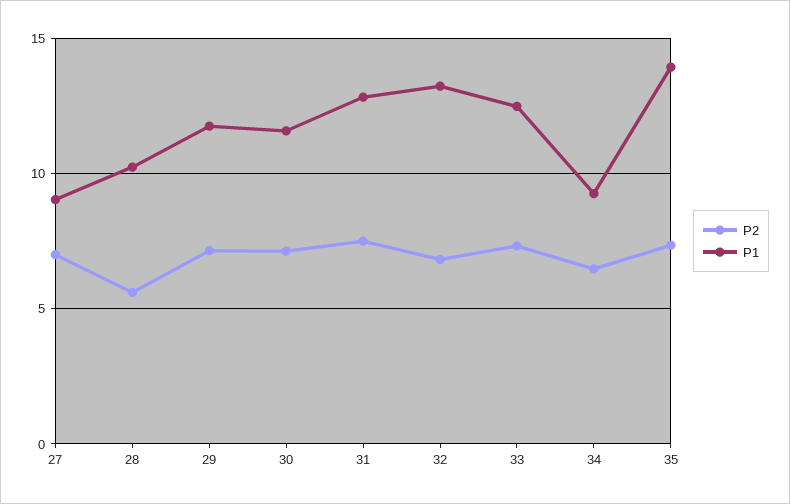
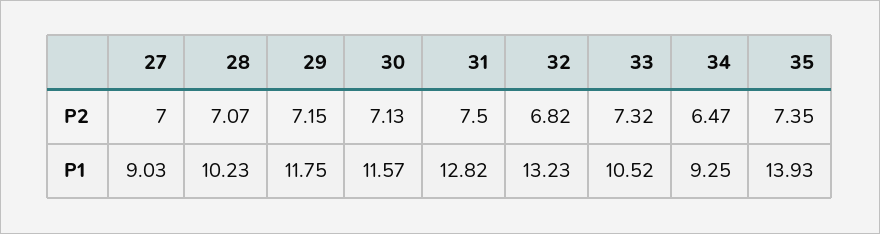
P2, 28: 5.5 -> 7.07
P1, 33: 12.5 -> 10.52

